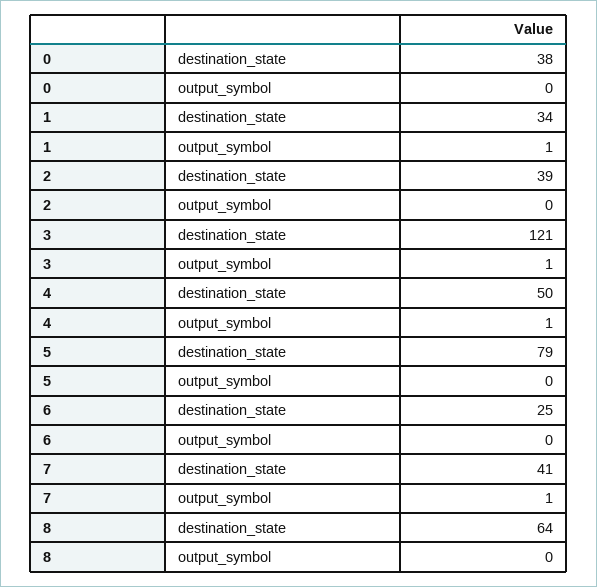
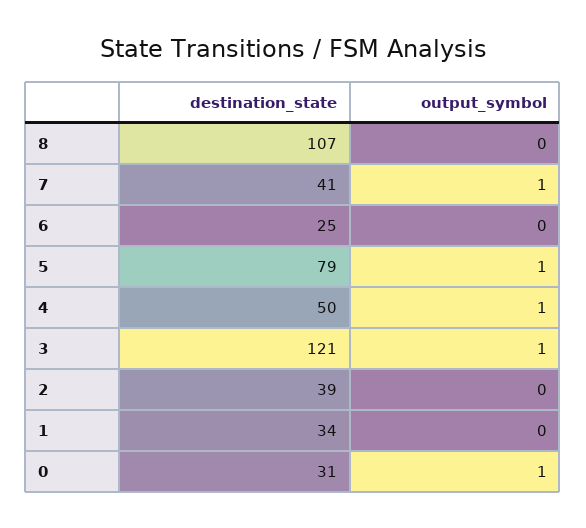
0, destination_state: 38 -> 31
0, output_symbol: 0 -> 1
1, output_symbol: 1 -> 0
5, output_symbol: 0 -> 1
8, destination_state: 64 -> 107

